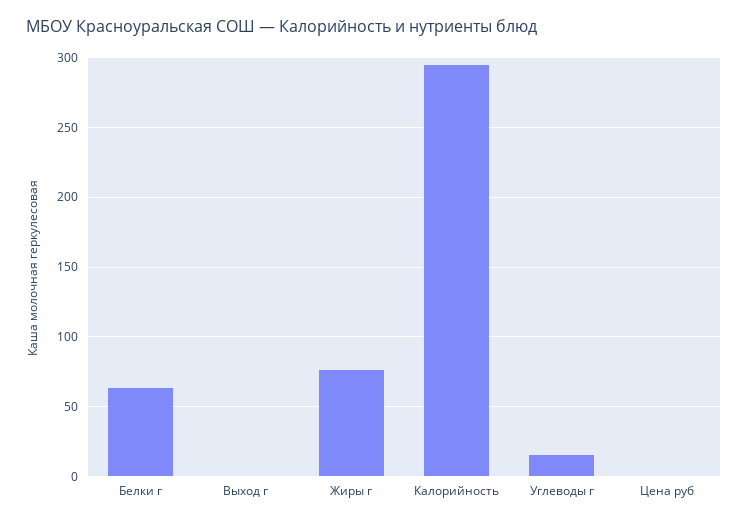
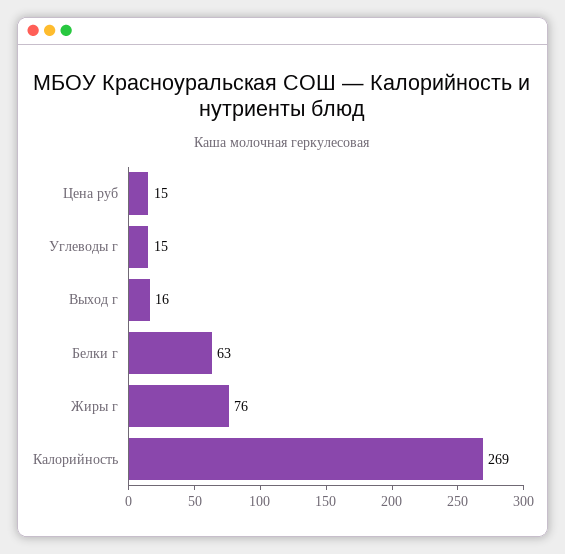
Выход г: 0 -> 16
Калорийность: 295 -> 269
Цена руб: 0 -> 15

